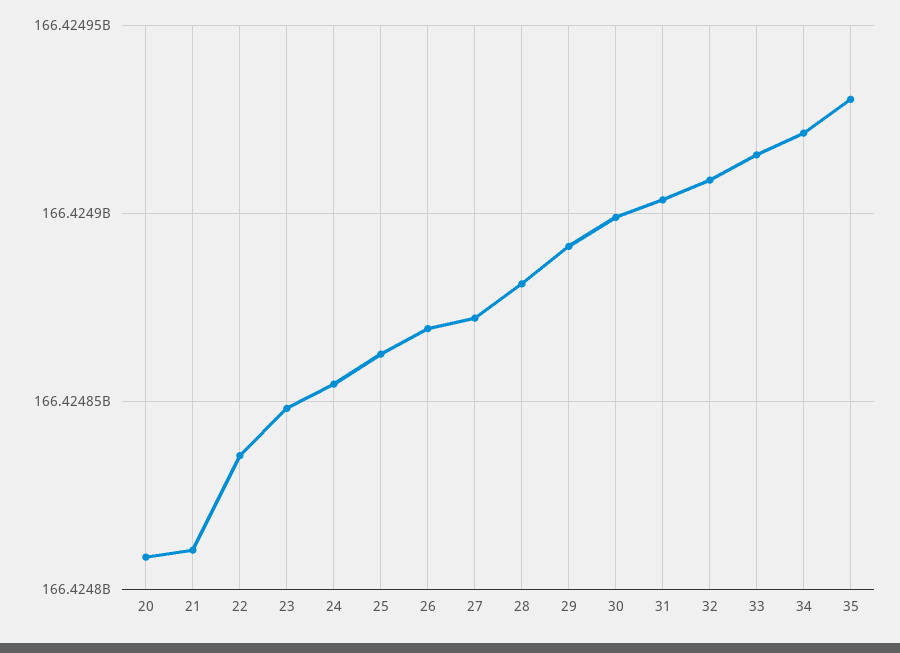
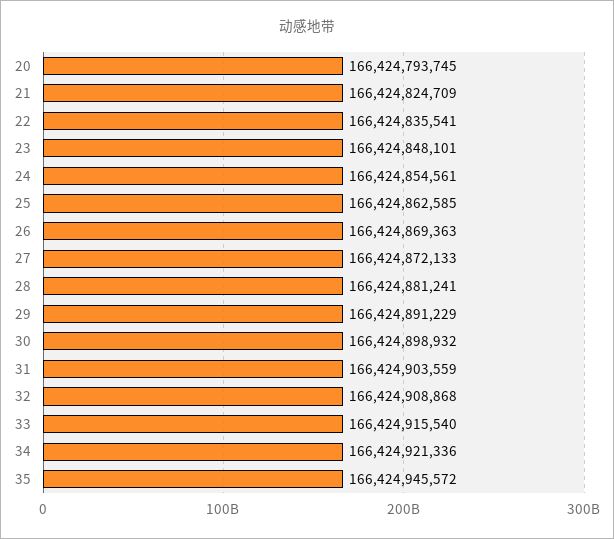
20: 166424810000 -> 166424793745
21: 166424810000 -> 166424824709
35: 166424930000 -> 166424945572

